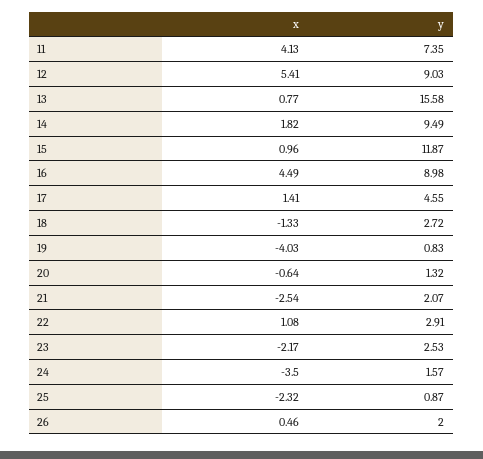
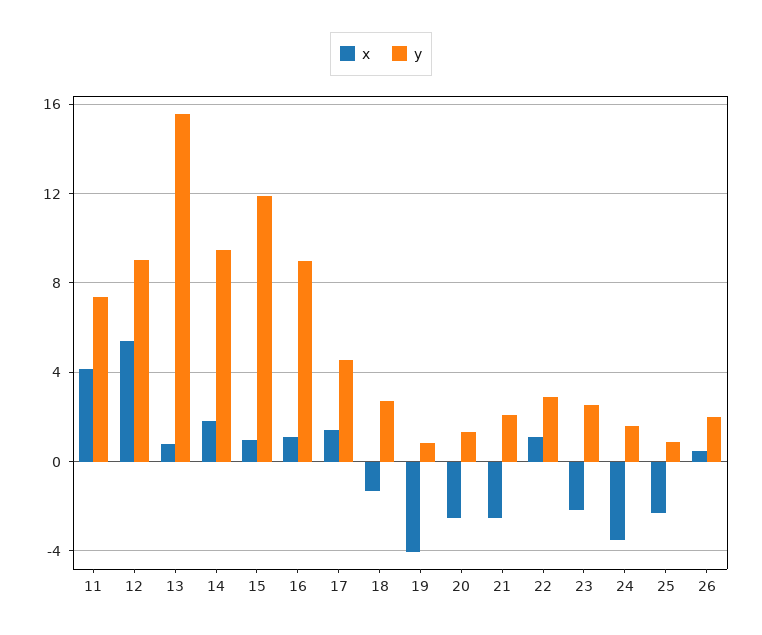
x, 16: 4.49 -> 1
x, 20: -0.64 -> -2.5

